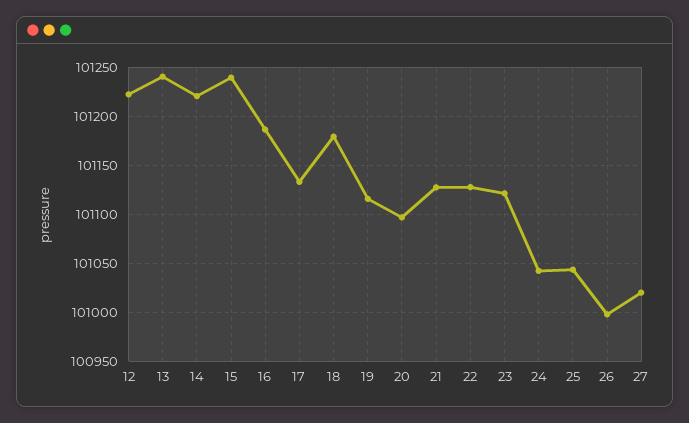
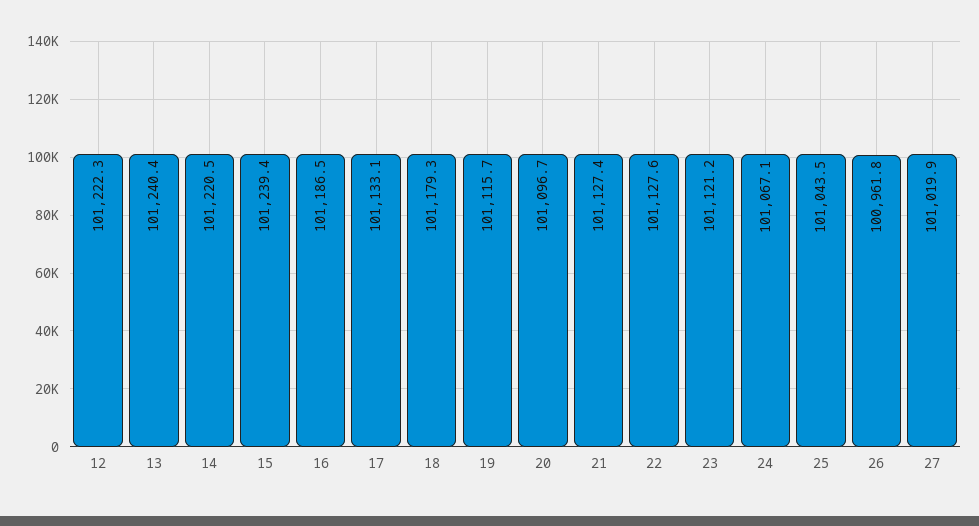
24: 101040 -> 101067.1
26: 101000 -> 100961.8

